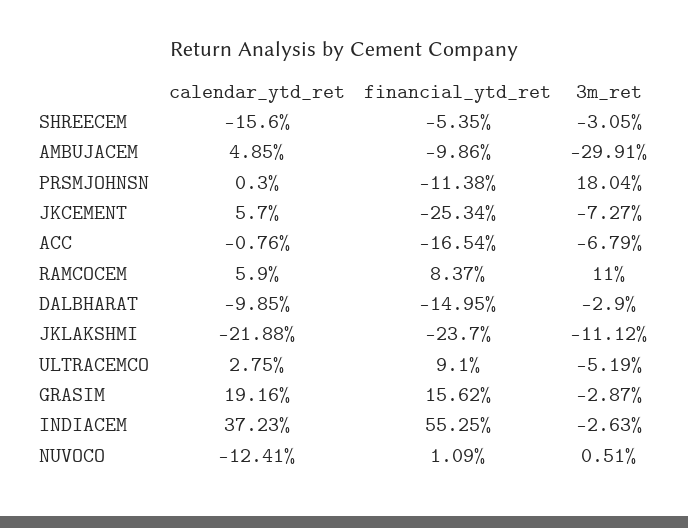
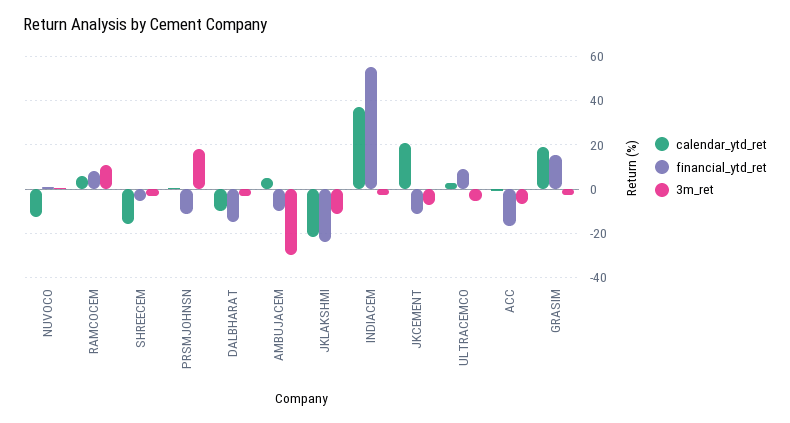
calendar_ytd_ret, JKCEMENT: 5.7 -> 20
financial_ytd_ret, JKCEMENT: -25.34 -> -10

